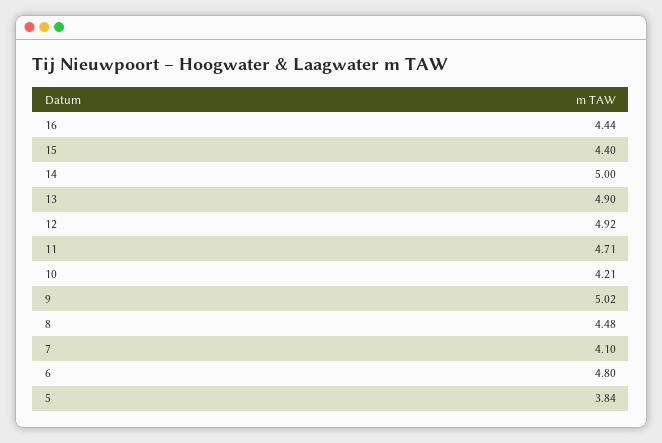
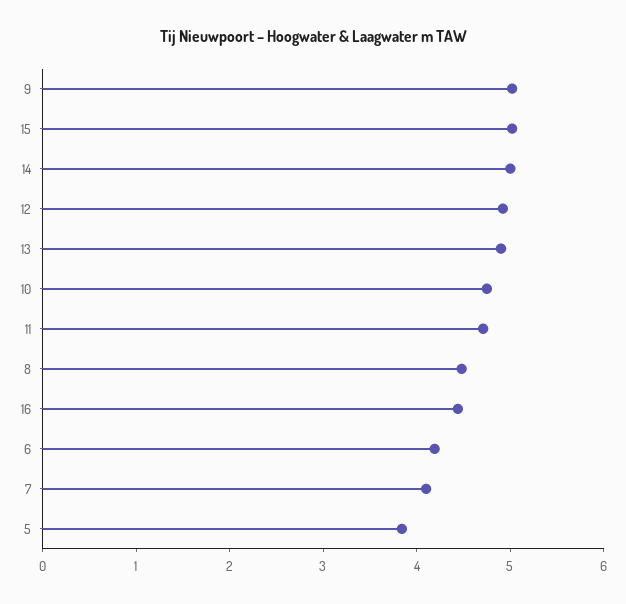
15: 4.4 -> 5
10: 4.21 -> 4.8
6: 4.8 -> 4.2

